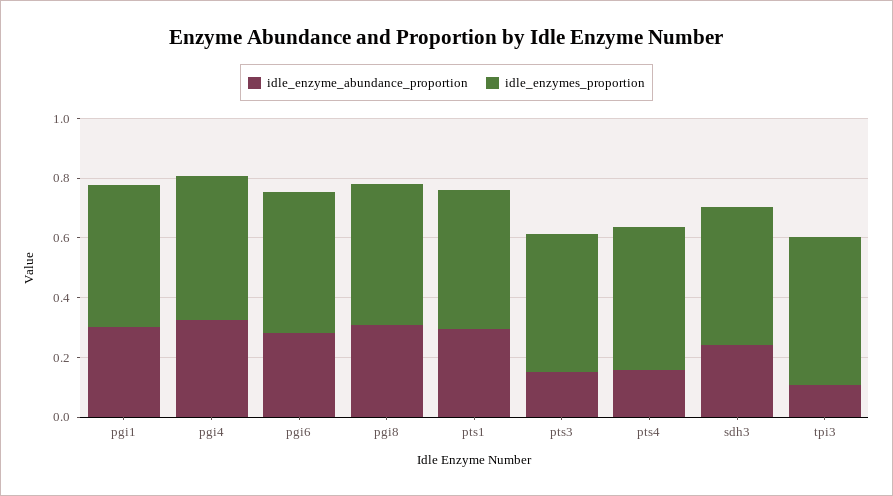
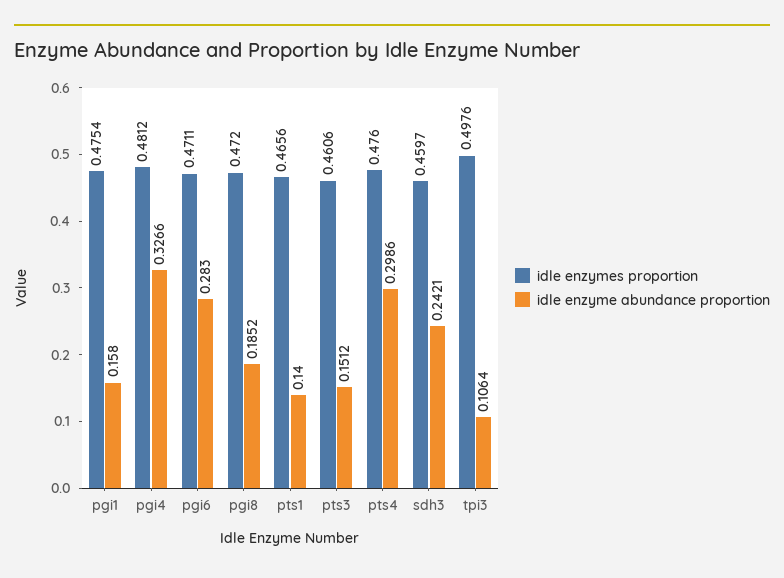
idle_enzyme_abundance_proportion, pgi1: 0.3 -> 0.158
idle_enzyme_abundance_proportion, pgi8: 0.3 -> 0.1852
idle_enzyme_abundance_proportion, pts1: 0.3 -> 0.14
idle_enzyme_abundance_proportion, pts4: 0.15 -> 0.2986

